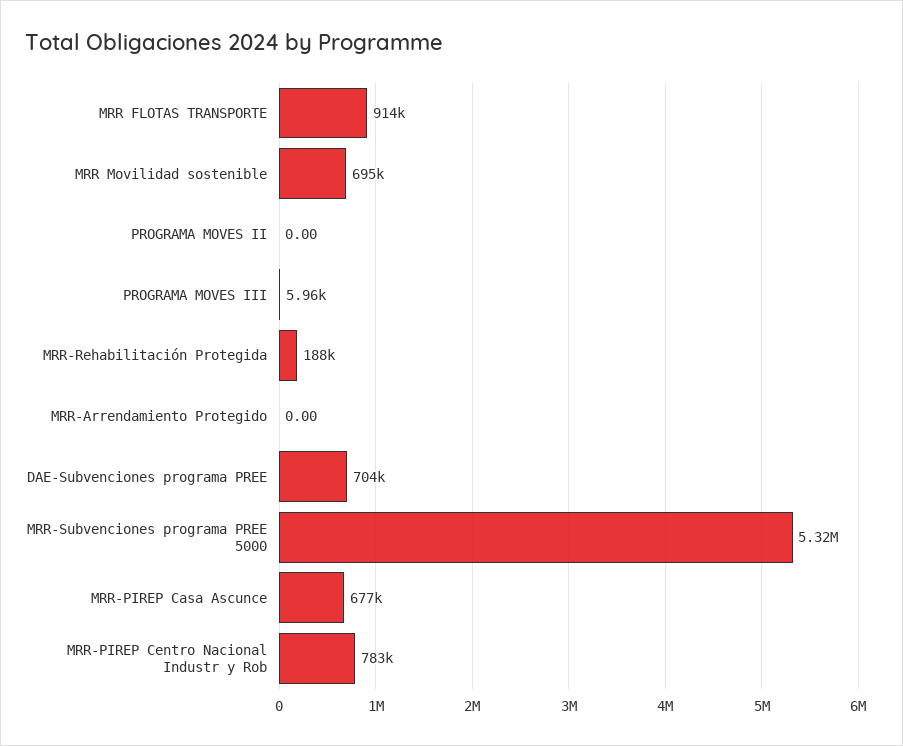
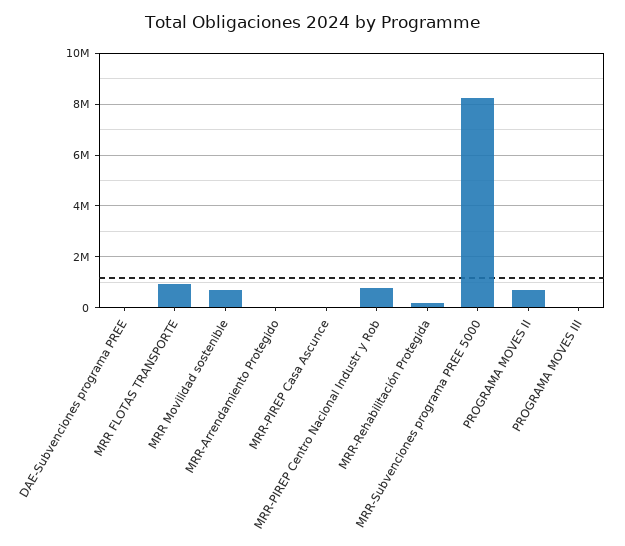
PROGRAMA MOVES II: 0 -> 750000
DAE-Subvenciones programa PREE: 704000 -> 0
MRR-Subvenciones programa PREE 5000: 5320000 -> 8250000
MRR-PIREP Casa Ascunce: 677000 -> 0

